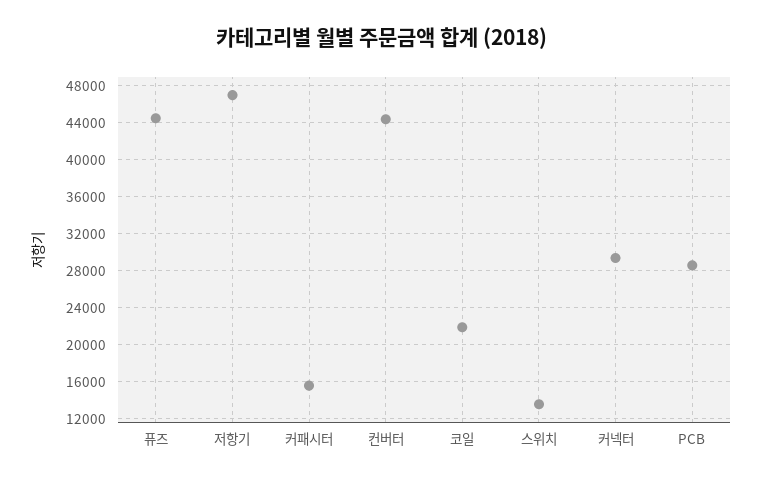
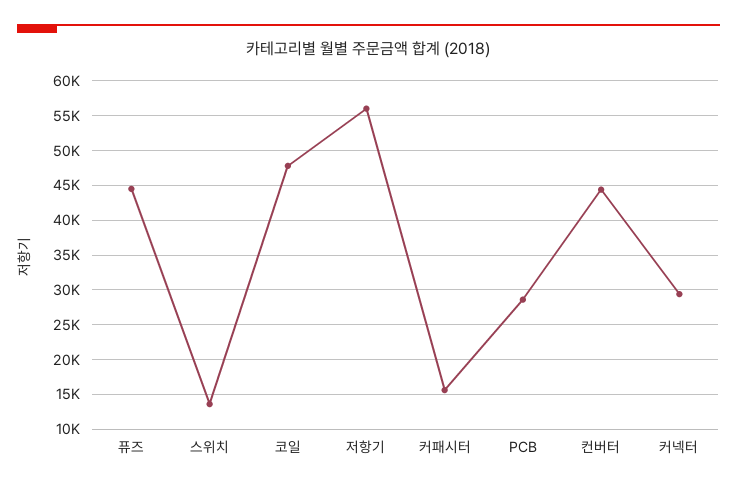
저항기: 47000 -> 56000
코일: 22000 -> 48000

